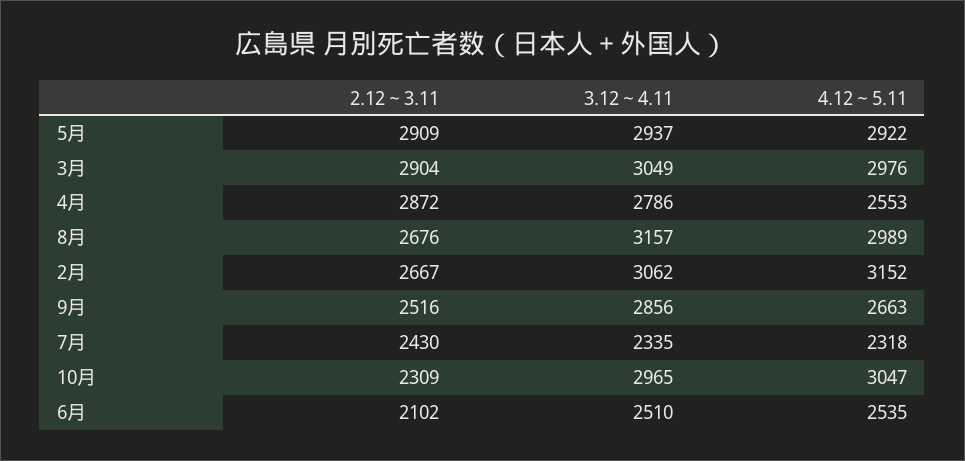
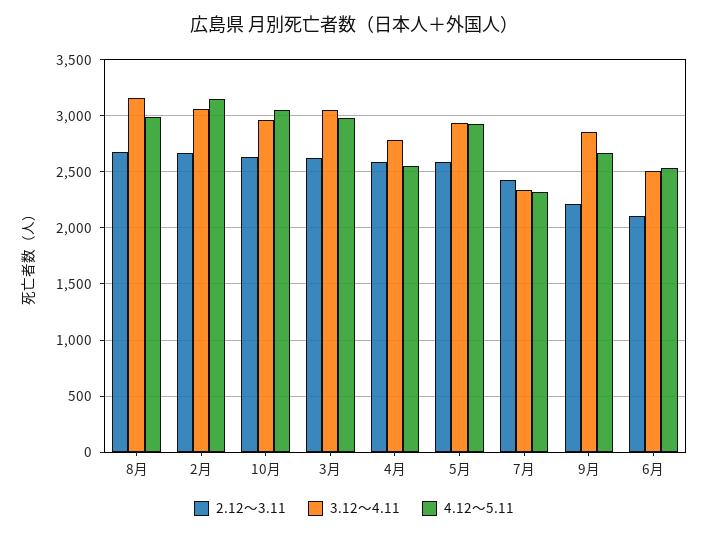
2.12～3.11, 5月: 2909 -> 2600
2.12～3.11, 3月: 2904 -> 2600
2.12～3.11, 4月: 2872 -> 2600
2.12～3.11, 9月: 2516 -> 2200
2.12～3.11, 10月: 2309 -> 2600

